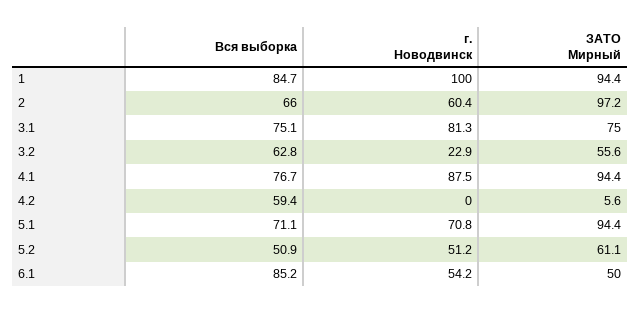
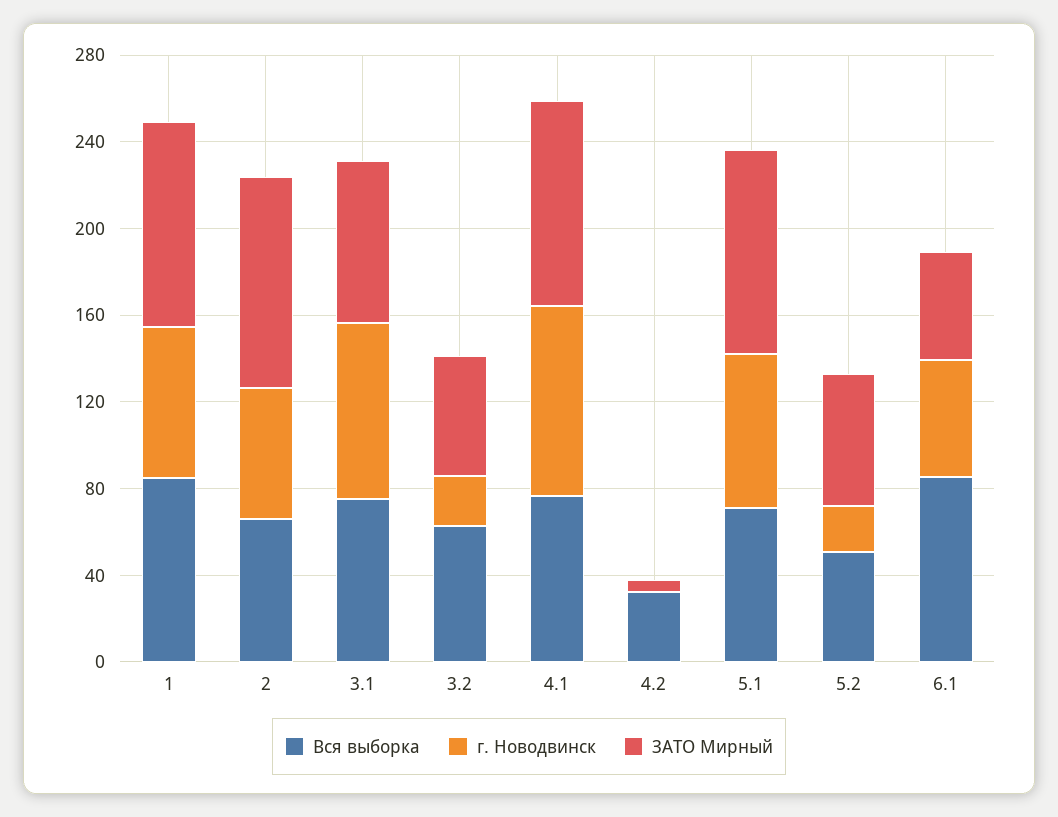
г. Новодвинск, 1: 100 -> 70
Вся выборка, 4.2: 59.4 -> 30
г. Новодвинск, 5.2: 51.2 -> 20

